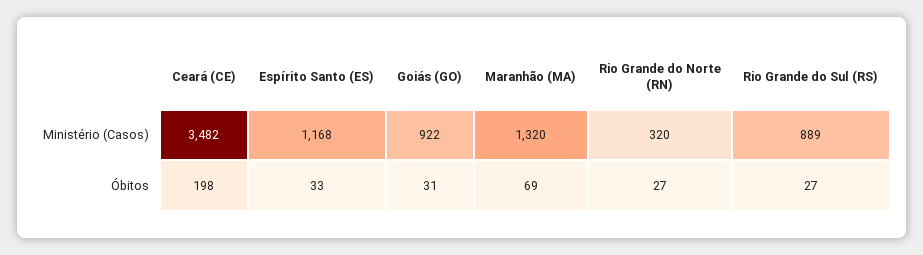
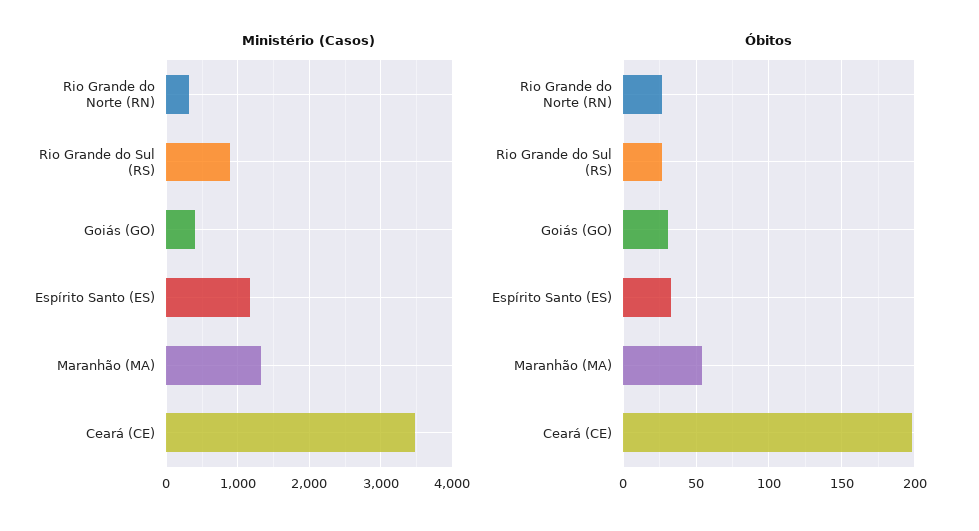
Ministério (Casos), Goiás (GO): 922 -> 400
Óbitos, Maranhão (MA): 69 -> 55

